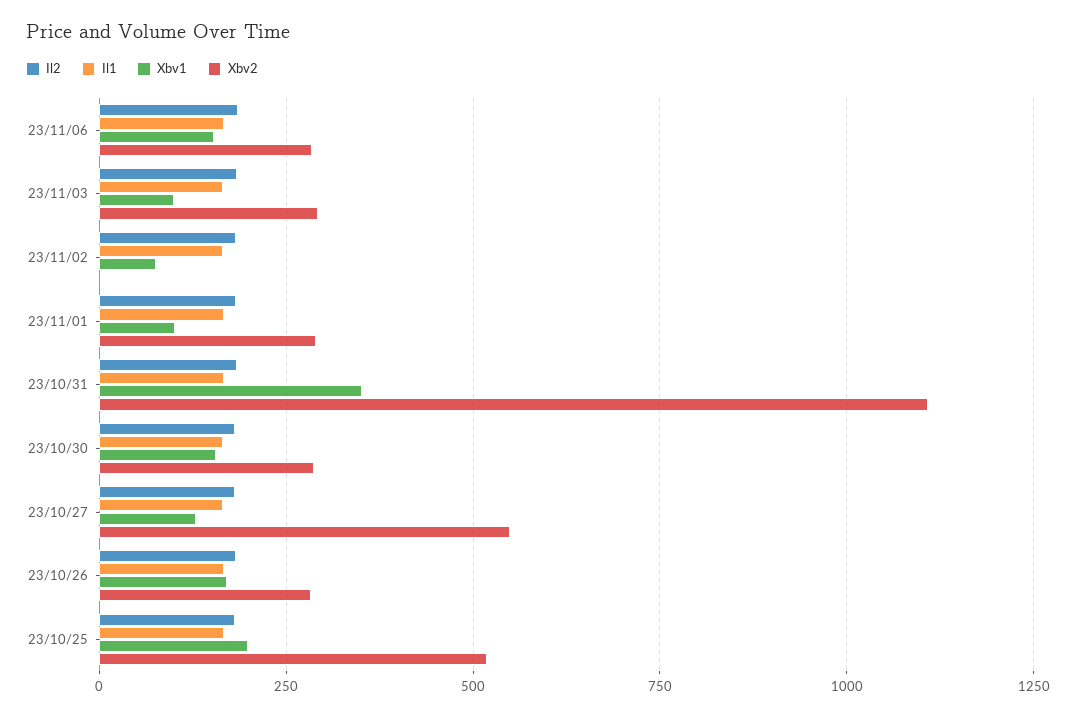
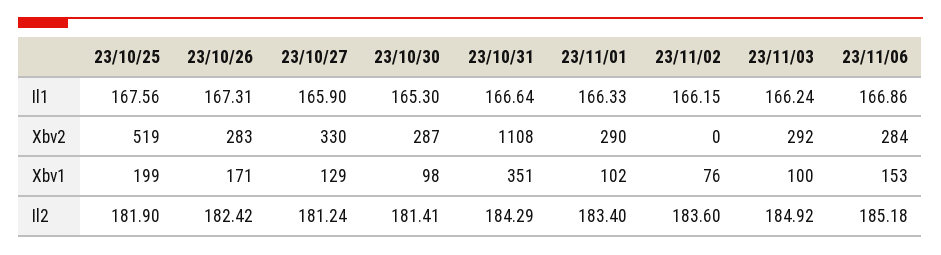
Xbv1, 23/10/30: 150 -> 98
Xbv2, 23/10/27: 550 -> 330

